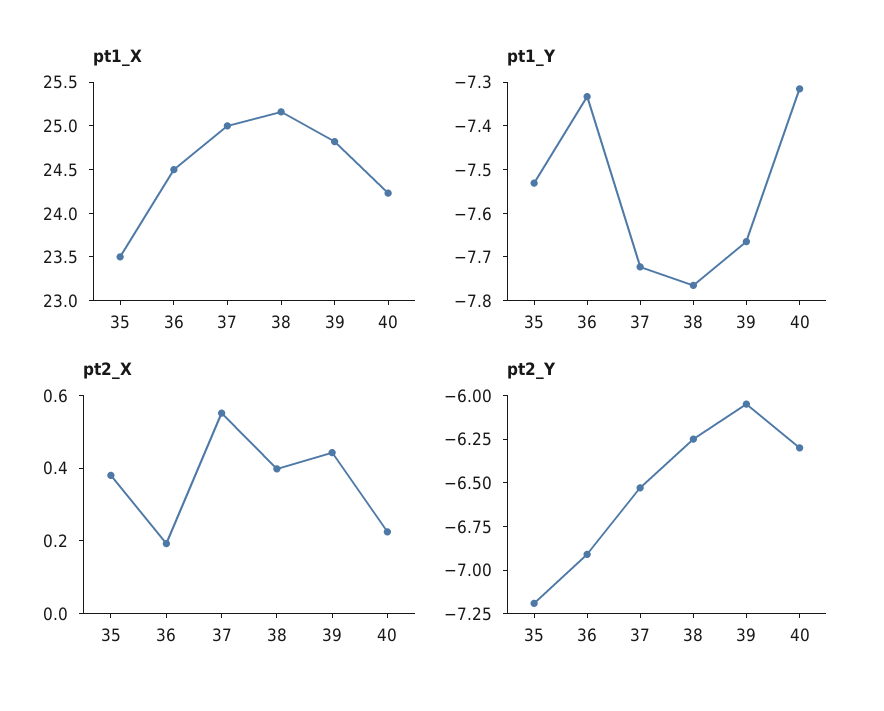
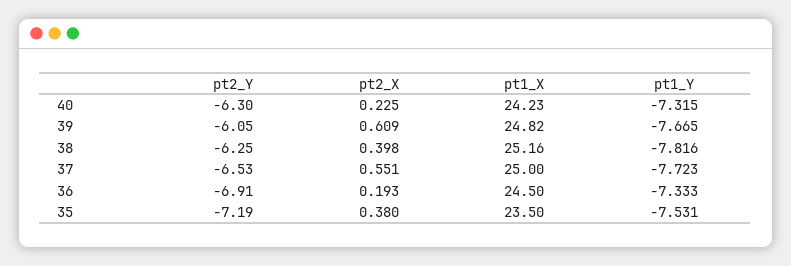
pt1_Y, 38: -7.76 -> -7.816
pt2_X, 39: 0.45 -> 0.609

